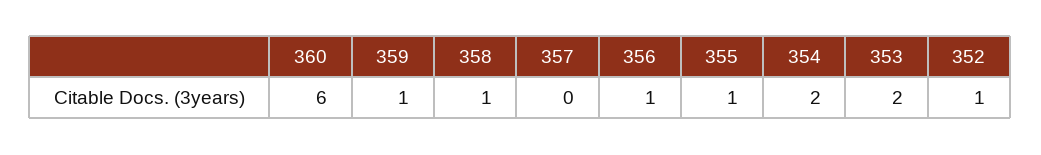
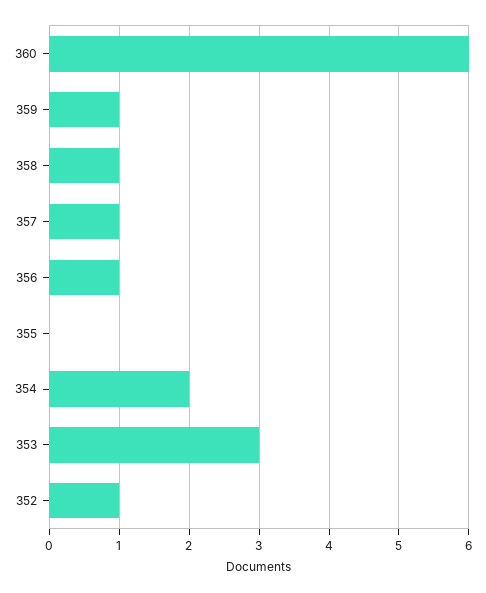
357: 0 -> 1
355: 1 -> 0
353: 2 -> 3

